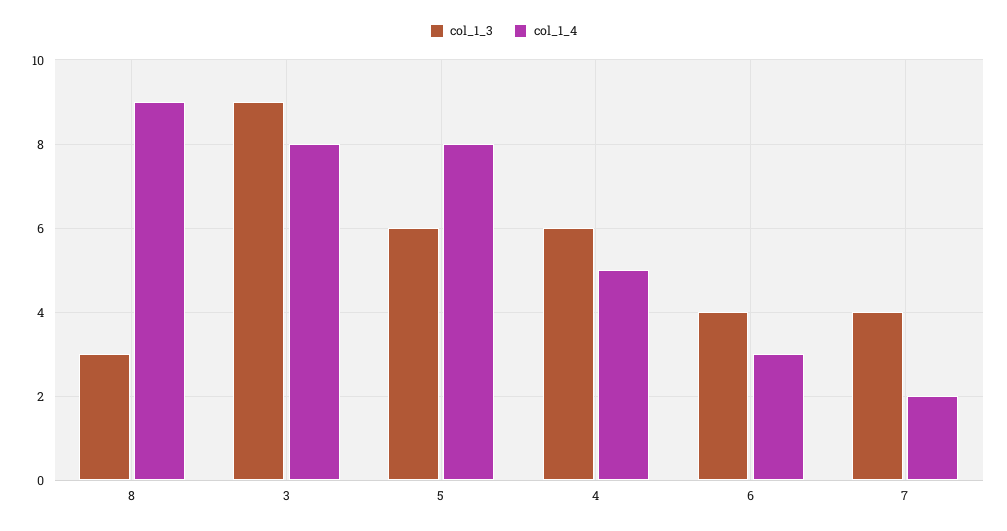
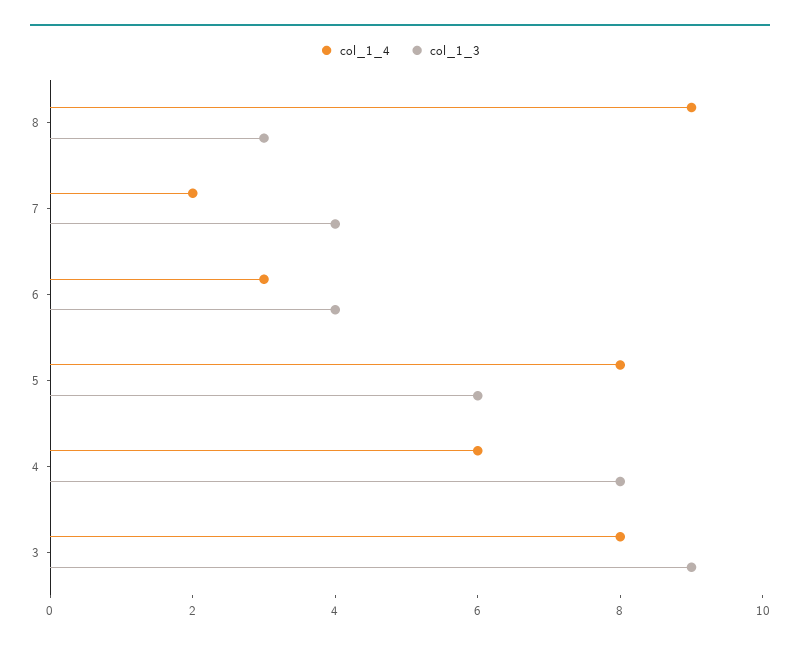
col_1_3, 4: 6 -> 8
col_1_4, 4: 5 -> 6

